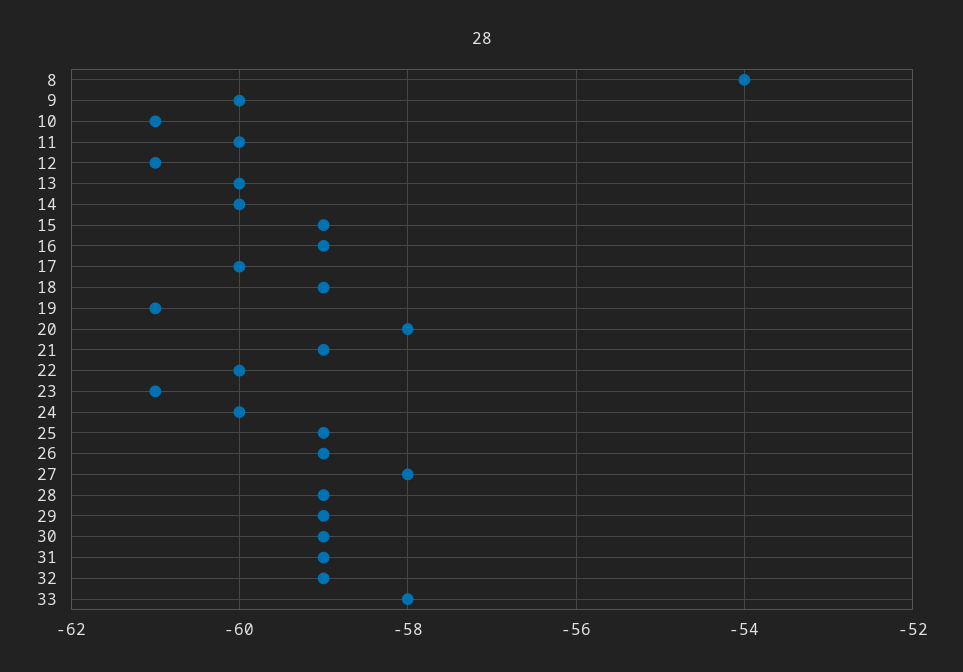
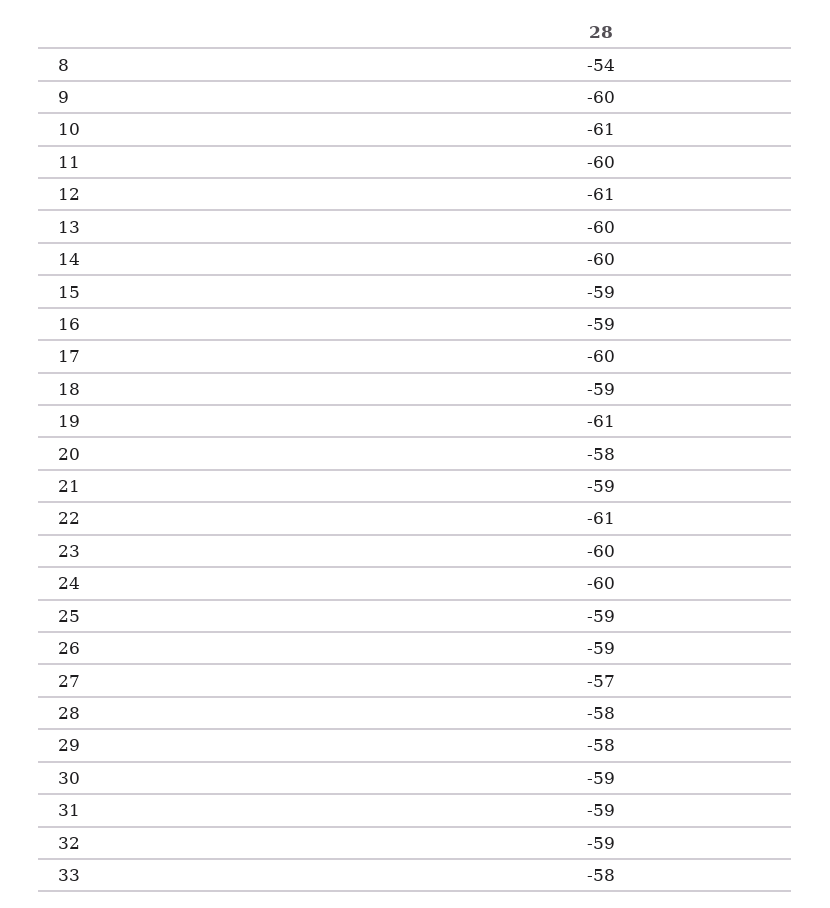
22: -60 -> -61
23: -61 -> -60
27: -58 -> -57
28: -59 -> -58
29: -59 -> -58

